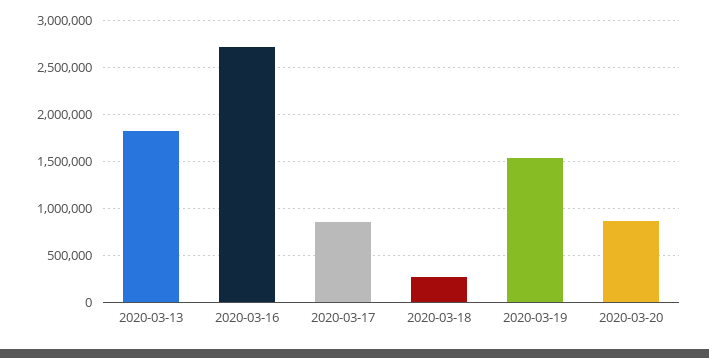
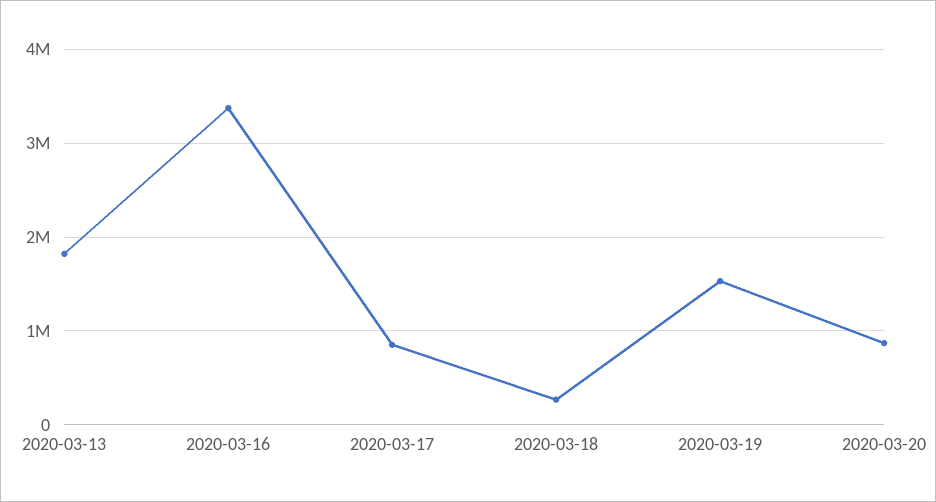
2020-03-16: 2700000 -> 3400000

